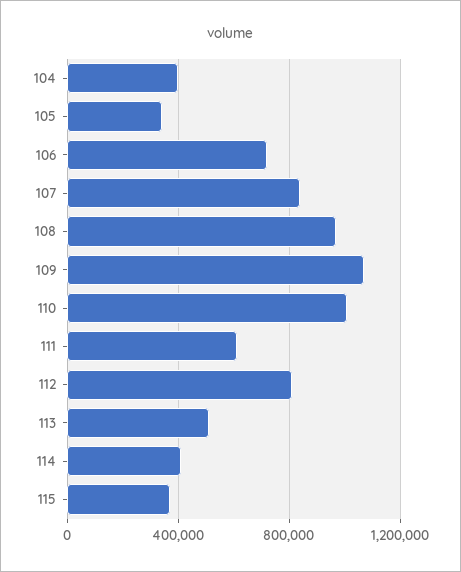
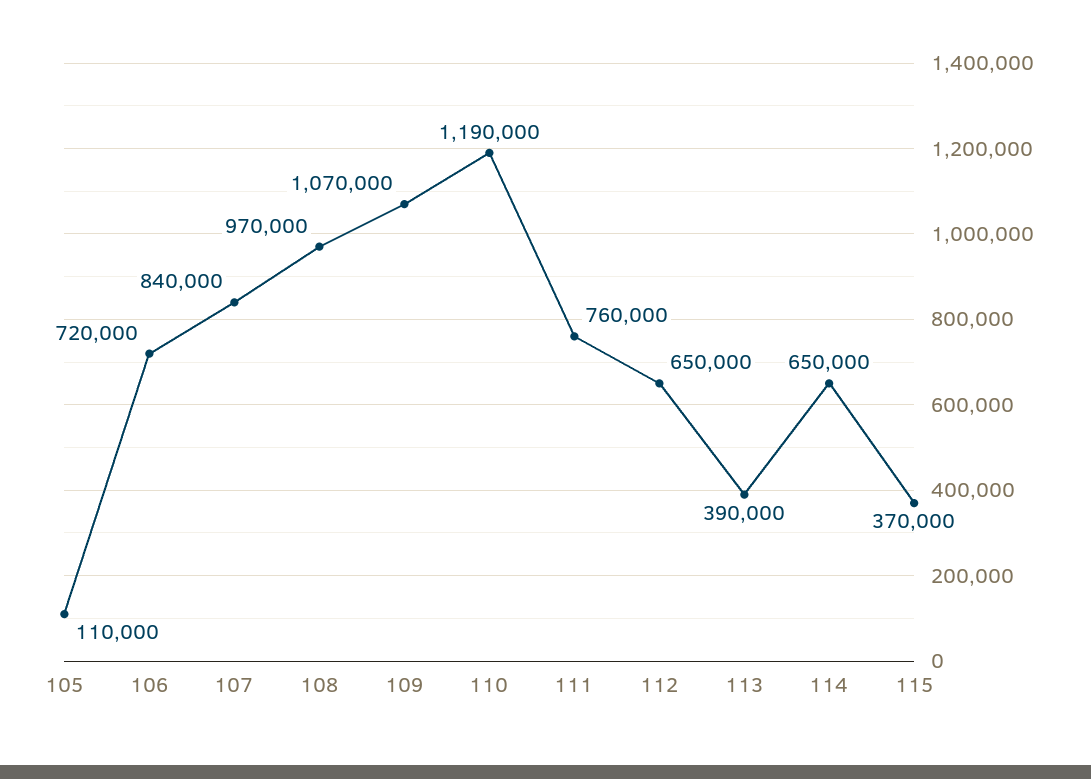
104: 400000 -> none
105: 350000 -> 110000
110: 1000000 -> 1190000
111: 600000 -> 760000
112: 800000 -> 650000
113: 500000 -> 390000
114: 400000 -> 650000

